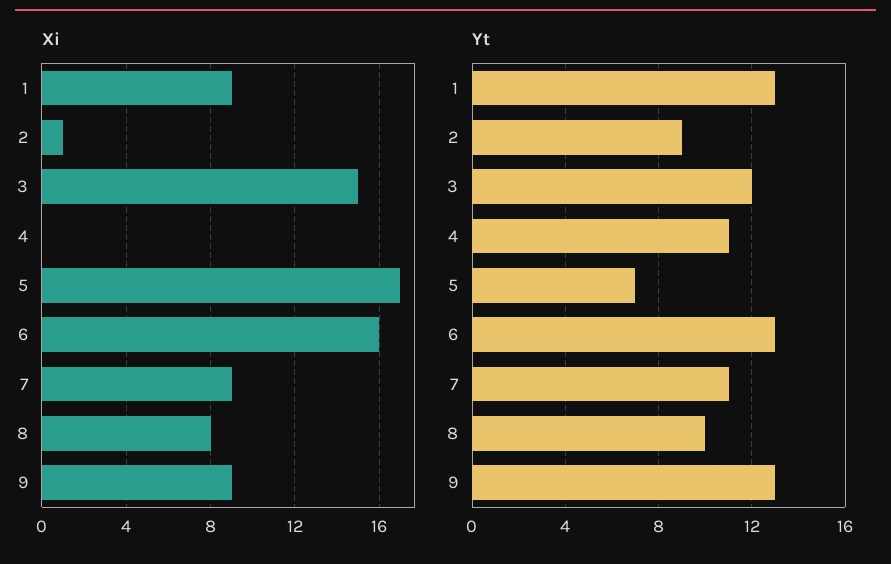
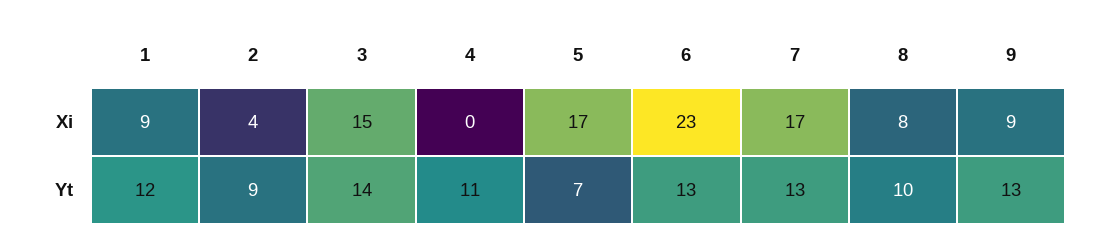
Xi, 2: 1 -> 4
Xi, 6: 16 -> 23
Xi, 7: 9 -> 17
Yt, 1: 13 -> 12
Yt, 3: 12 -> 14
Yt, 7: 11 -> 13

